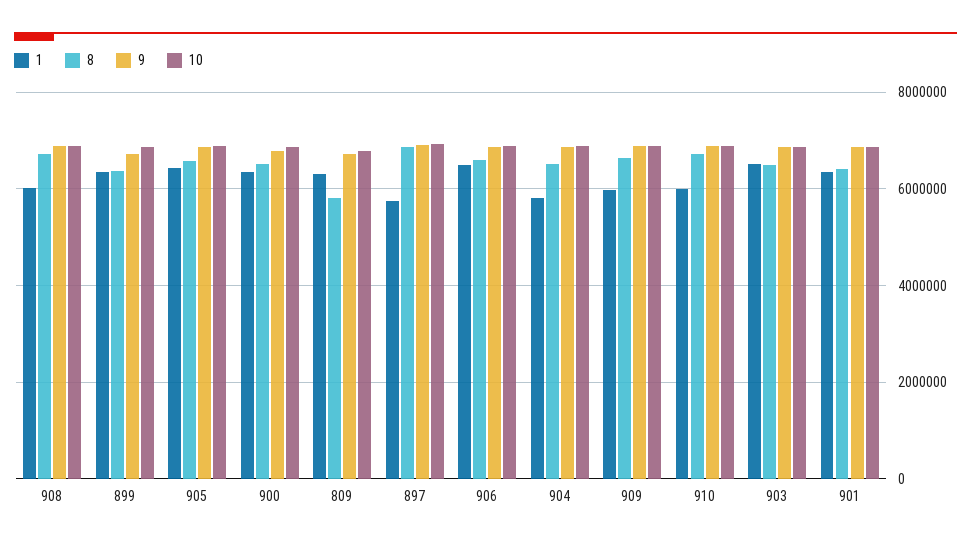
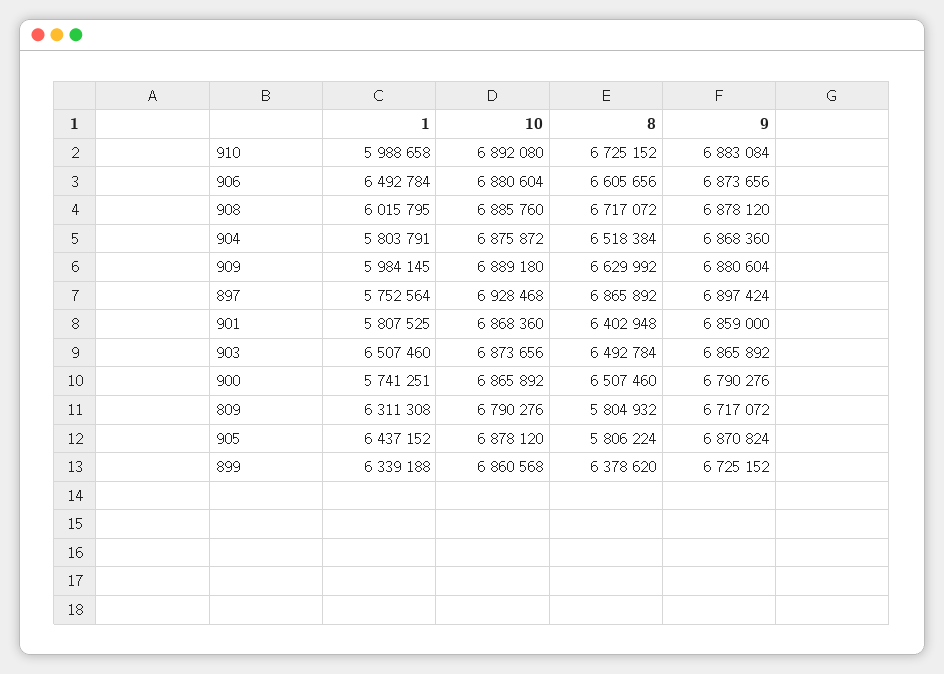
8, 905: 6600000 -> 5806224
1, 900: 6400000 -> 5741251
1, 901: 6400000 -> 5807525

